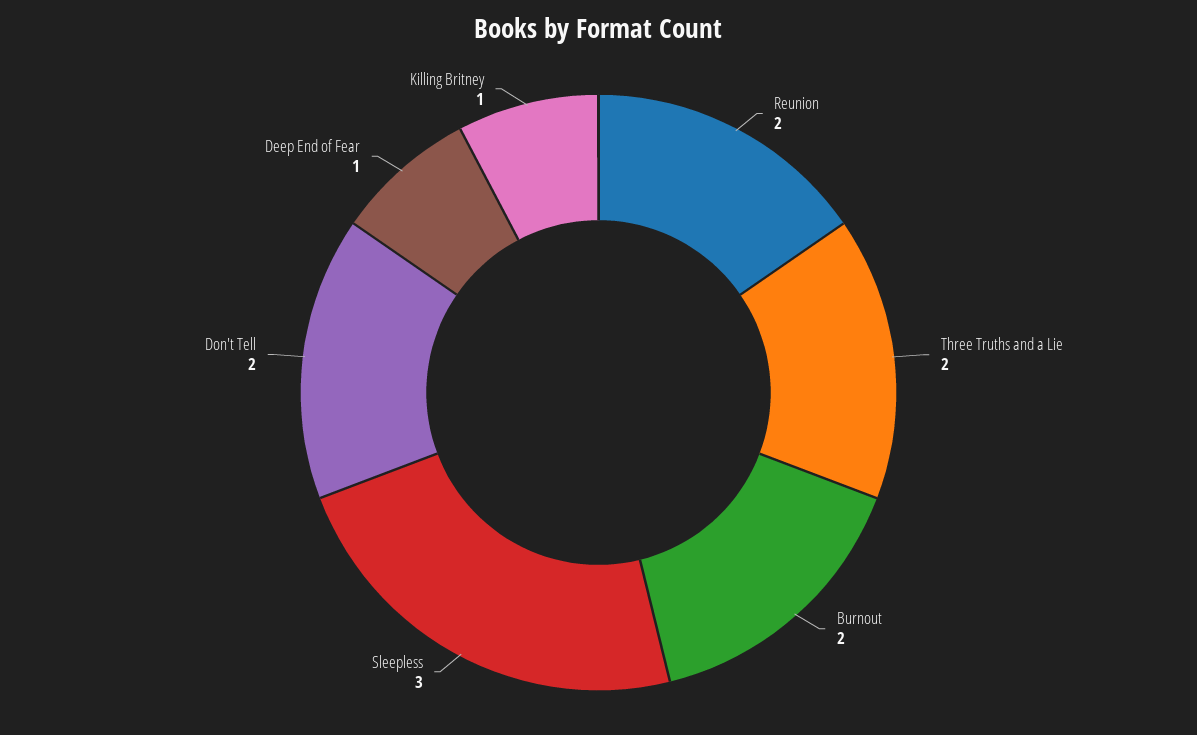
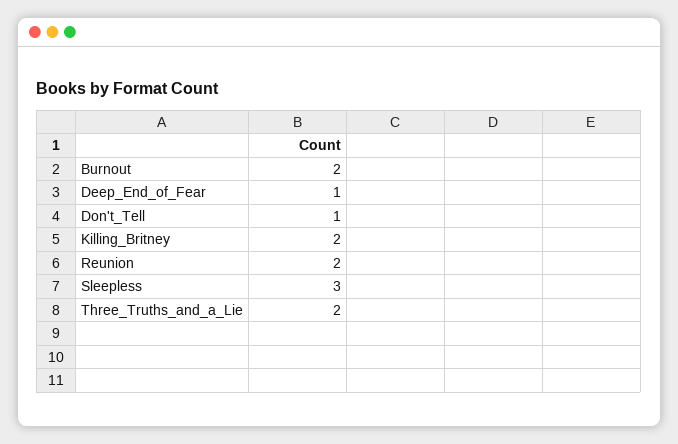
Don't Tell: 2 -> 1
Killing Britney: 1 -> 2

